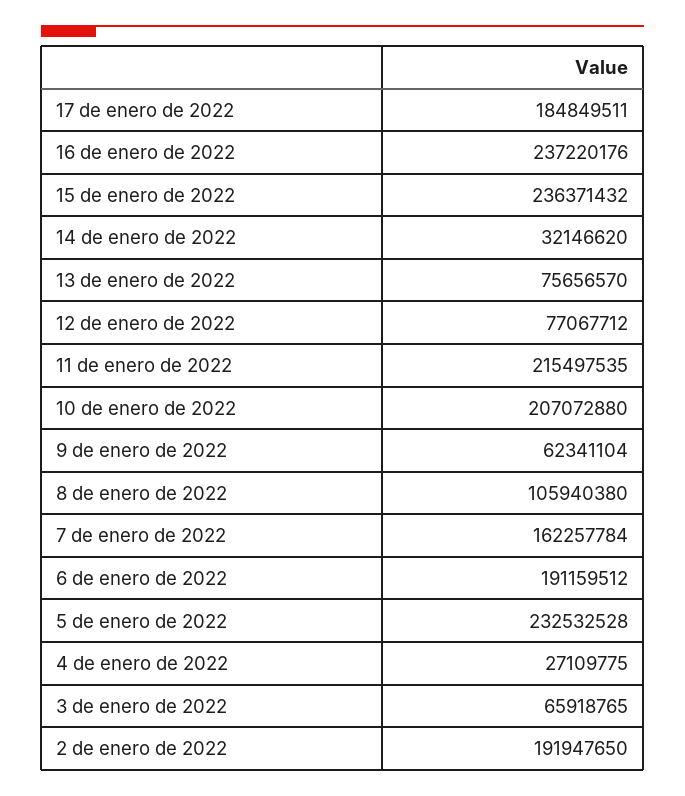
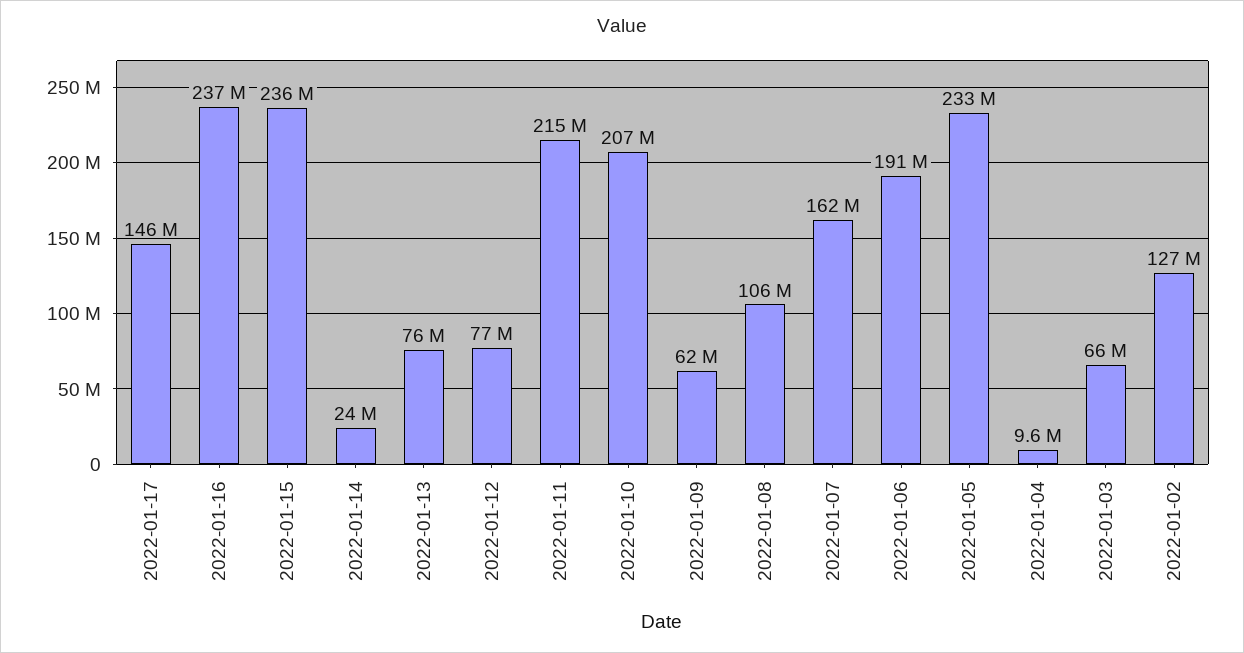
17 de enero de 2022: 184849511 -> 146000000
14 de enero de 2022: 32146620 -> 24000000
4 de enero de 2022: 27109775 -> 9600000
2 de enero de 2022: 191947650 -> 127000000

